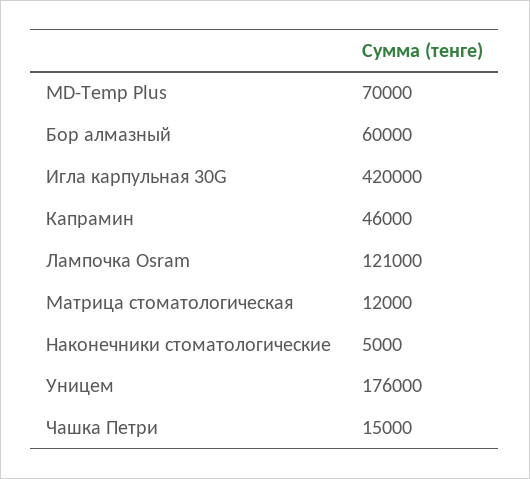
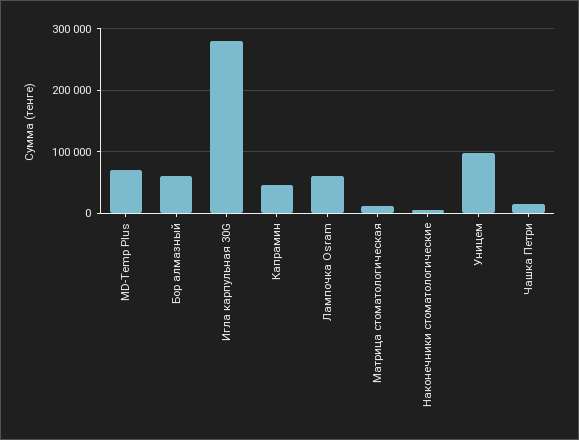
Игла карпульная 30G: 420000 -> 280000
Лампочка Osram: 121000 -> 60000
Уницем: 176000 -> 100000

